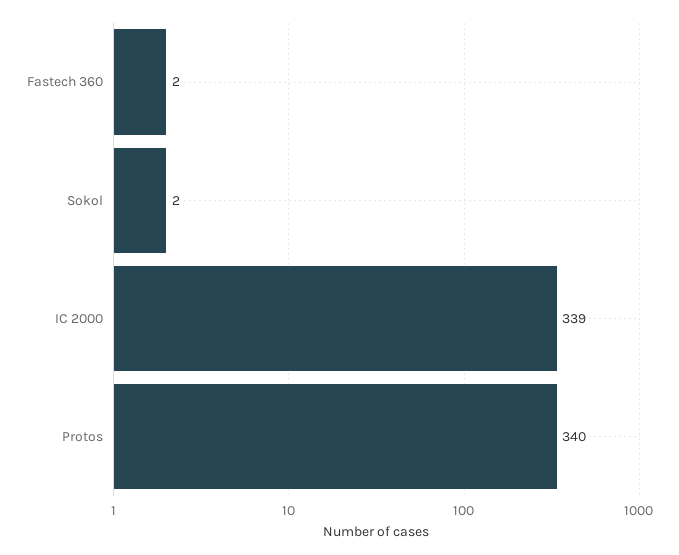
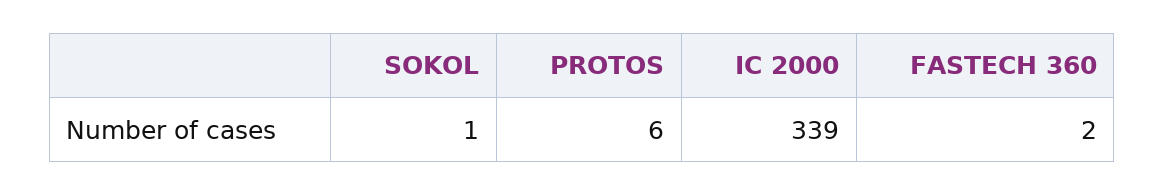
Sokol: 2 -> 1
Protos: 340 -> 6

